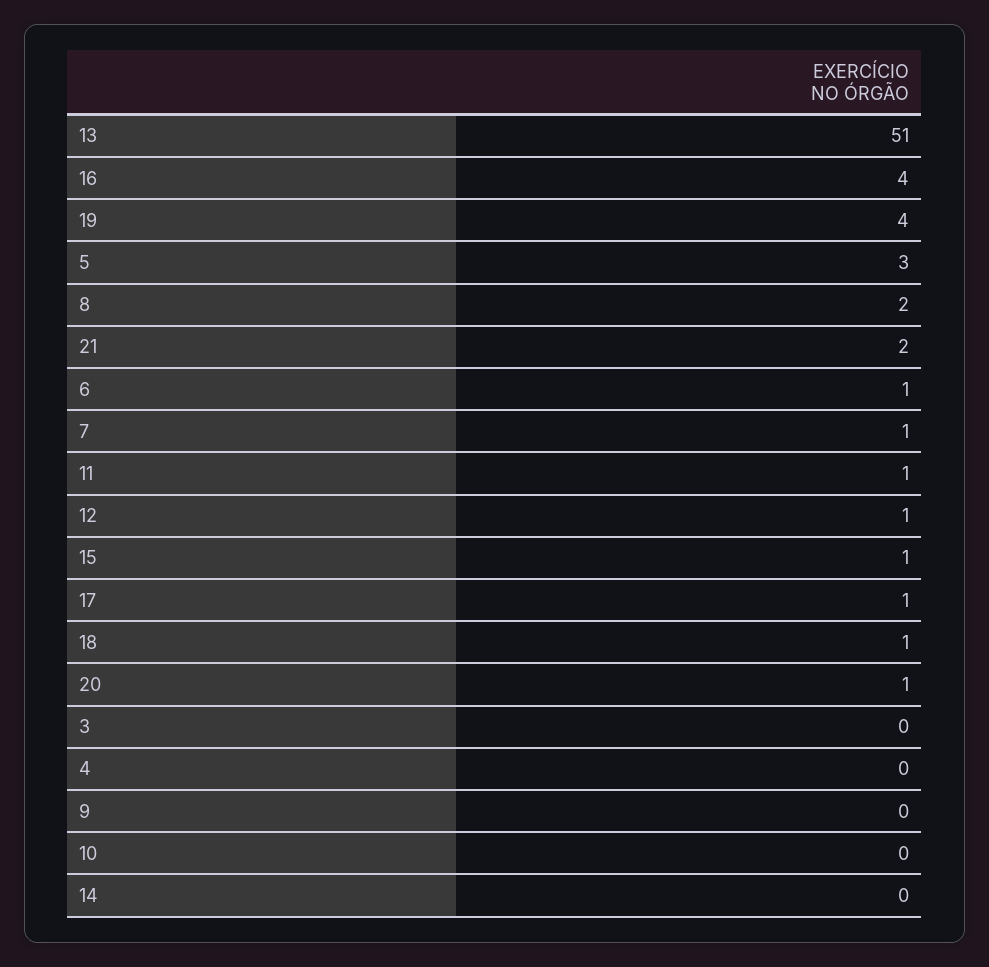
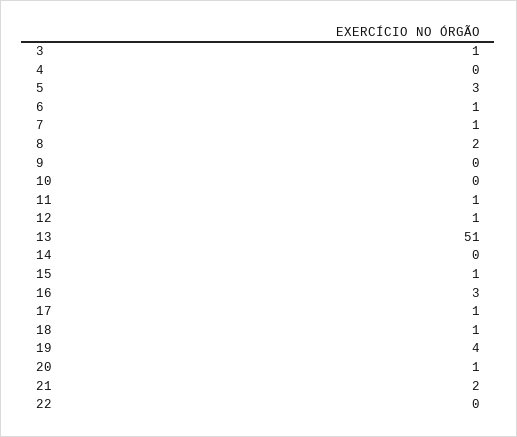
16: 4 -> 3
3: 0 -> 1
22: none -> 0

